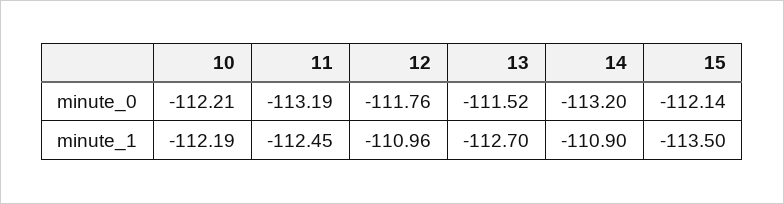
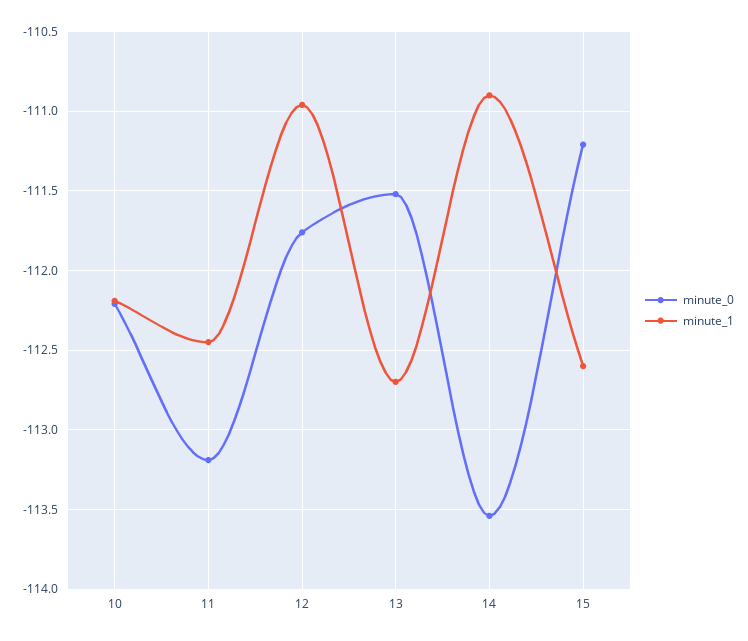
minute_0, 14: -113.2 -> -113.55
minute_0, 15: -112.14 -> -111.2
minute_1, 15: -113.5 -> -112.6

